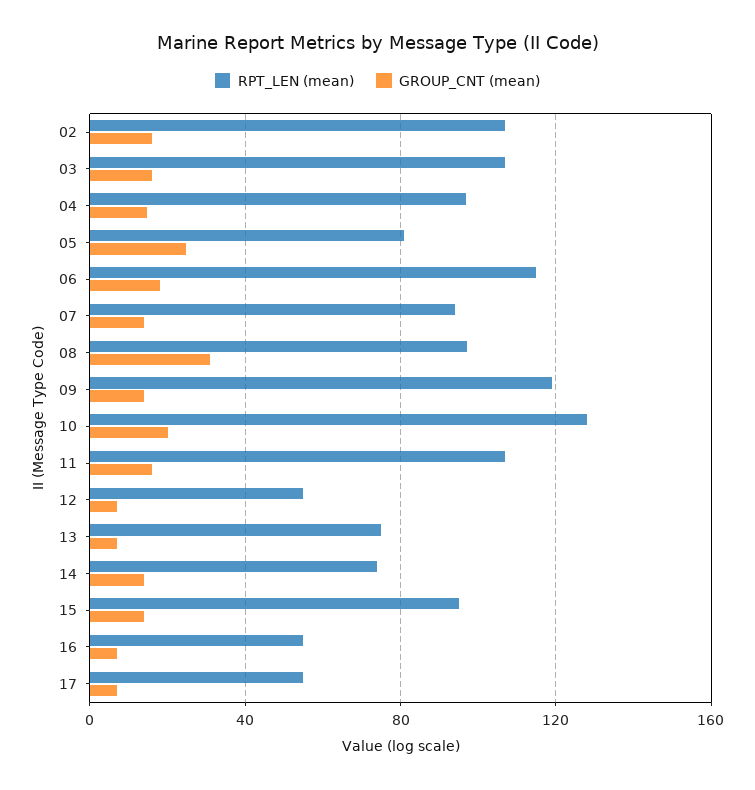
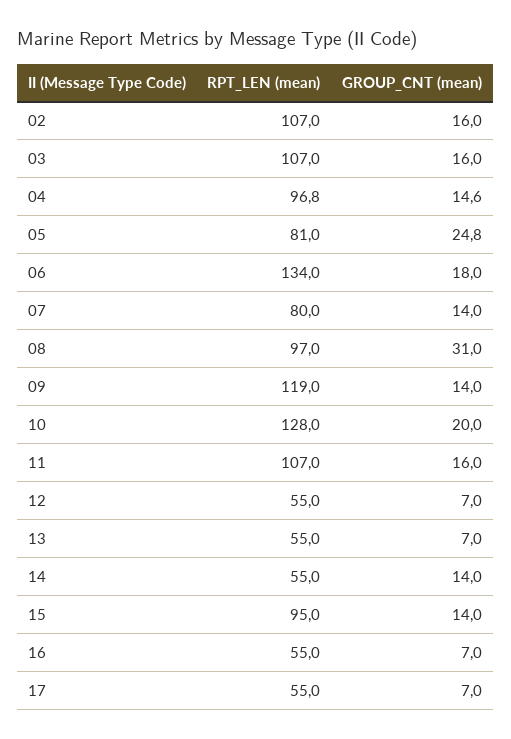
RPT_LEN (mean), 06: 115 -> 134
RPT_LEN (mean), 07: 95 -> 80
RPT_LEN (mean), 13: 75 -> 55
RPT_LEN (mean), 14: 75 -> 55

